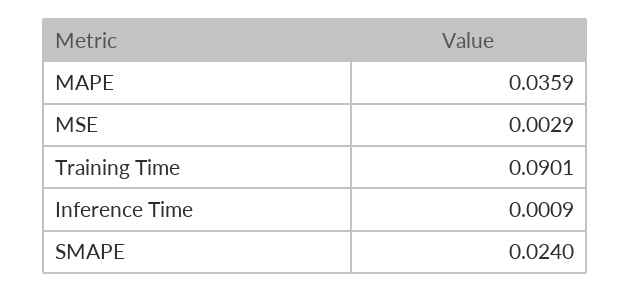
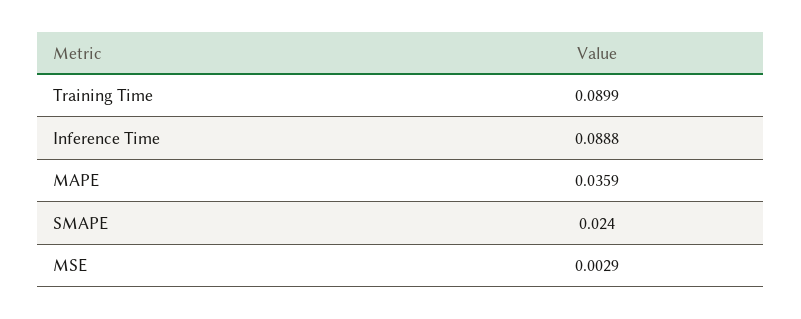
Training Time: 0.0901 -> 0.0899
Inference Time: 0.0009 -> 0.0888

